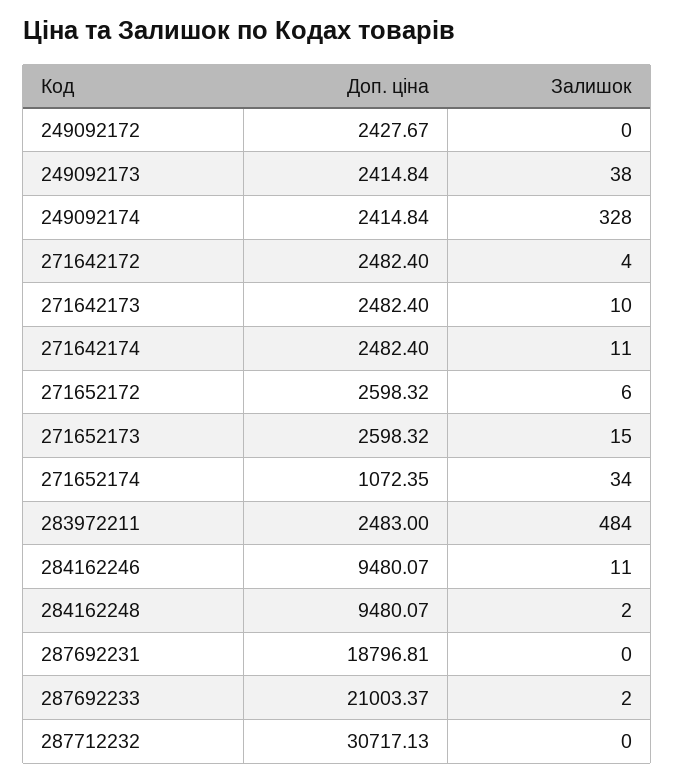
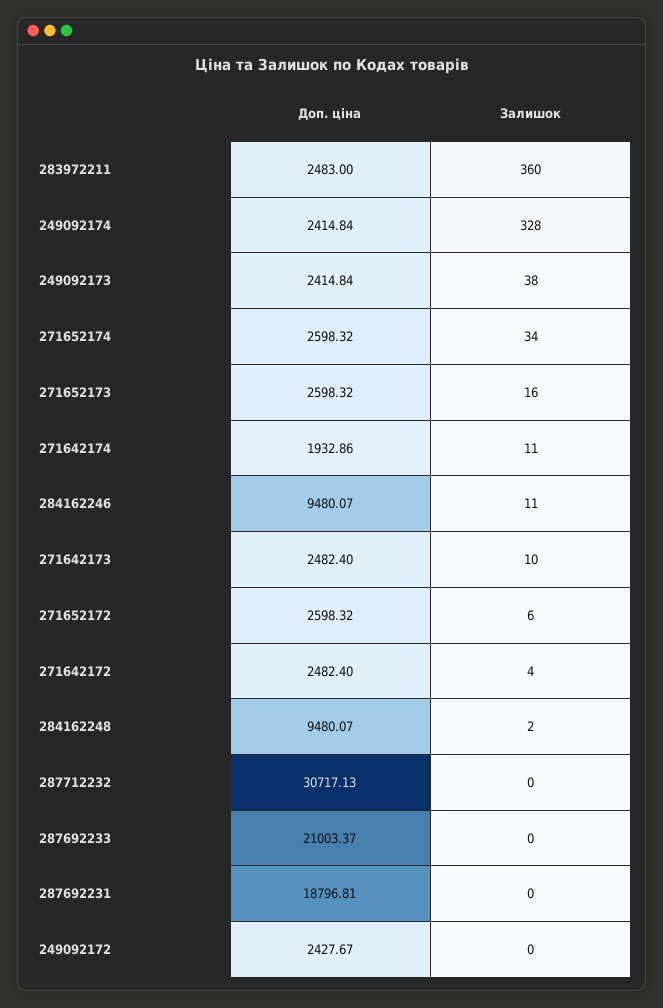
Доп. ціна, 271642174: 2482.4 -> 1932.86
Залишок, 271652173: 15 -> 16
Доп. ціна, 271652174: 1072.35 -> 2598.32
Залишок, 283972211: 484 -> 360
Залишок, 287692233: 2 -> 0

